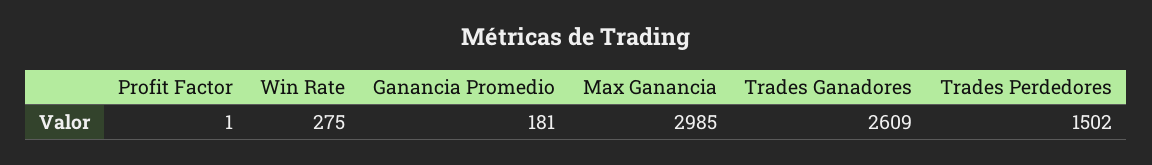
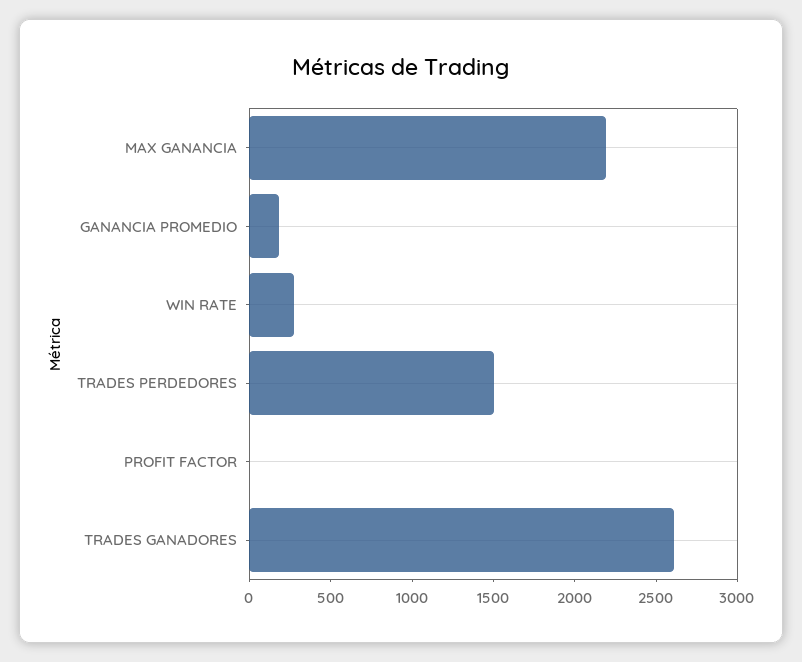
Max Ganancia: 2985 -> 2200

